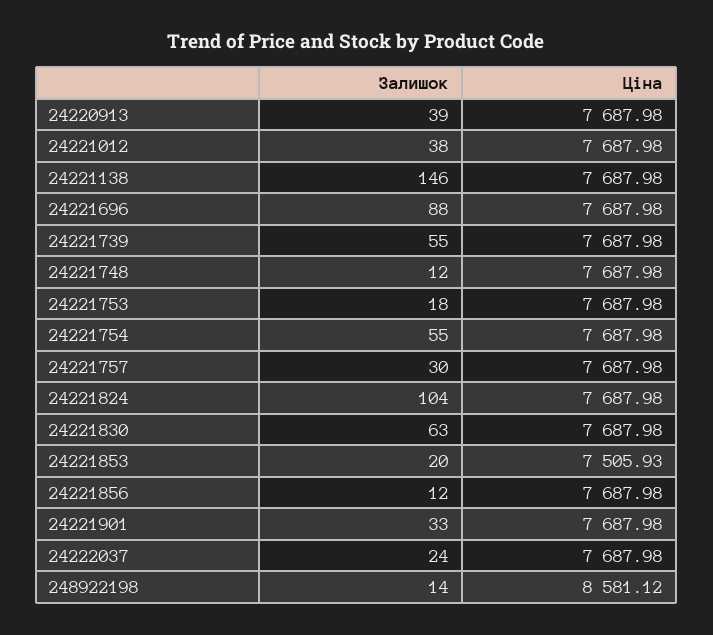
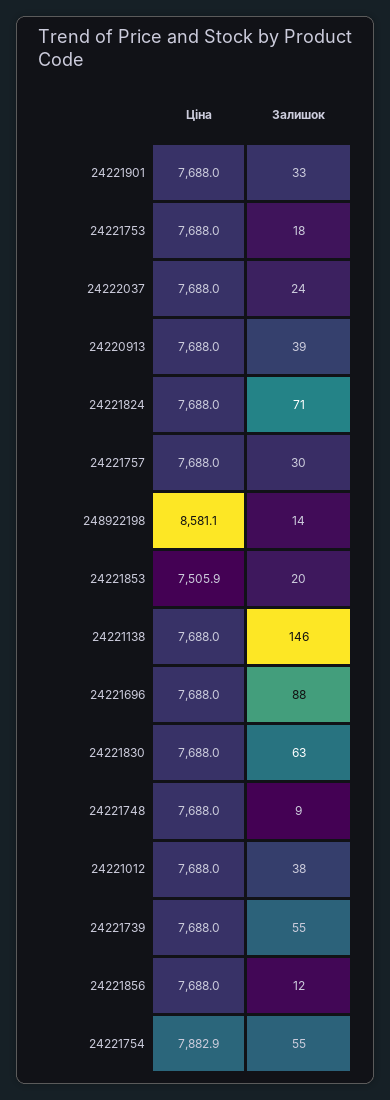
Залишок, 24221748: 12 -> 9
Ціна, 24221754: 7687.98 -> 7882.9
Залишок, 24221824: 104 -> 71

